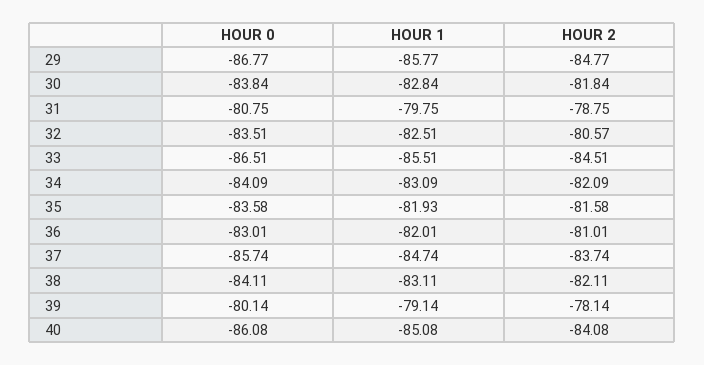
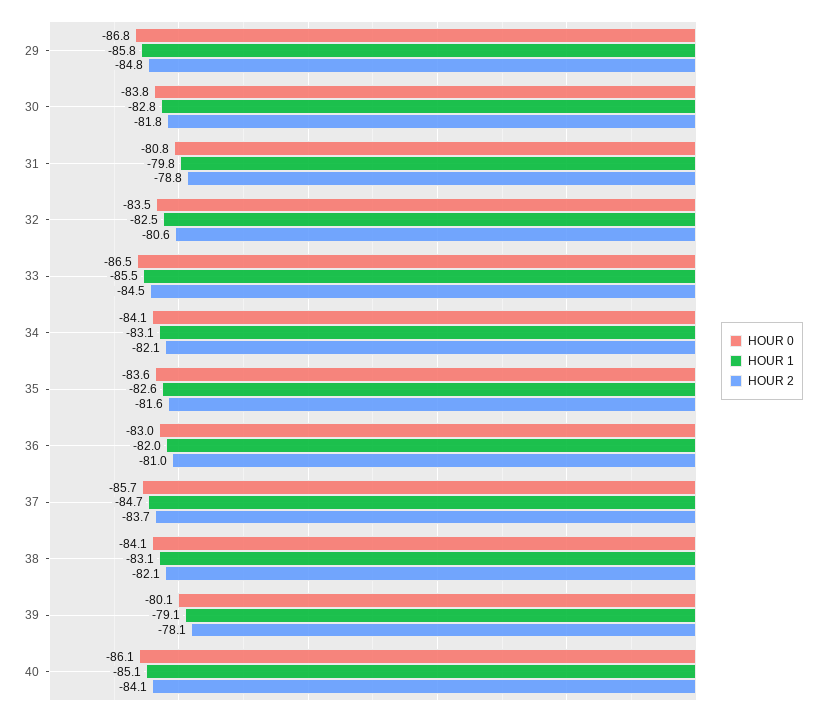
HOUR 1, 35: -81.93 -> -82.6

